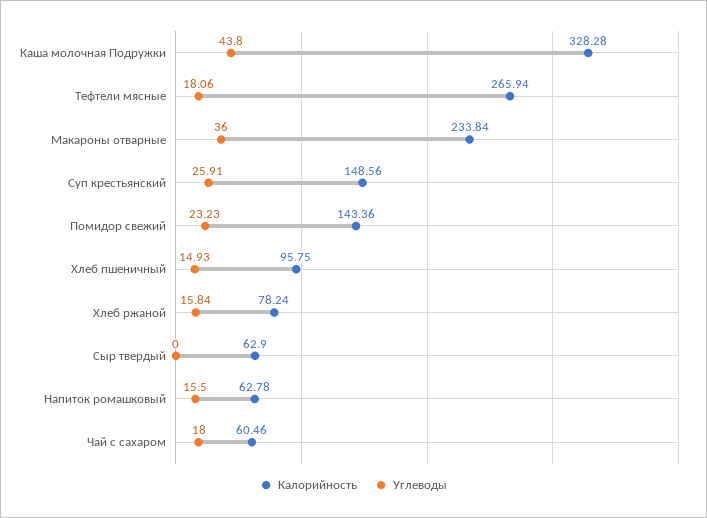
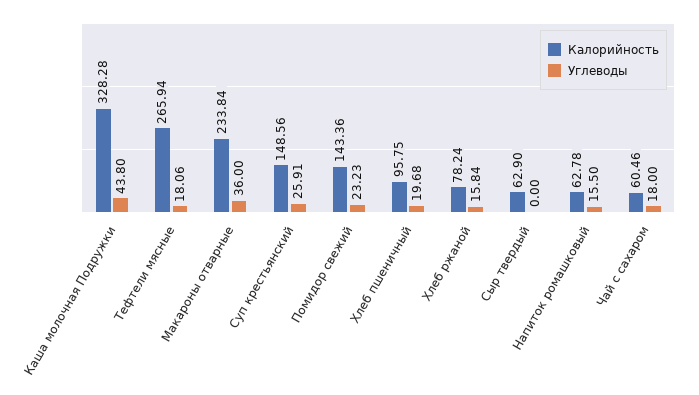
Углеводы, Хлеб пшеничный: 14.93 -> 19.68

